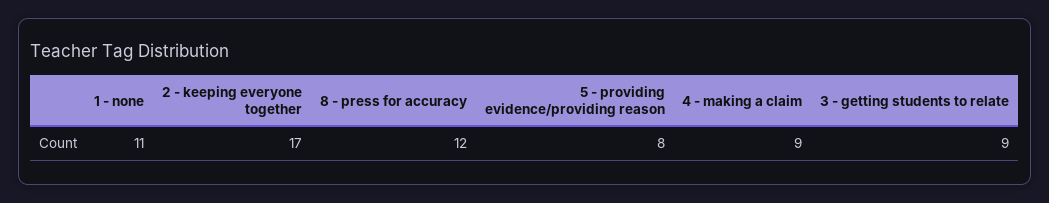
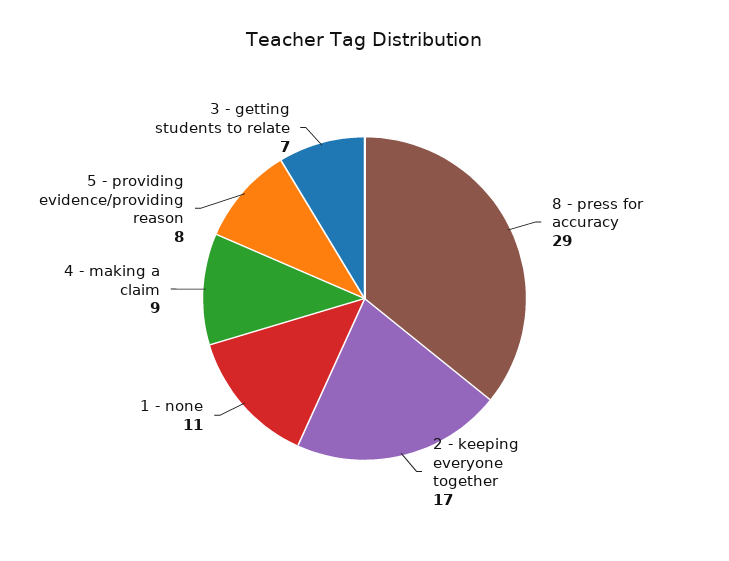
8 - press for accuracy: 12 -> 29
3 - getting students to relate: 9 -> 7

